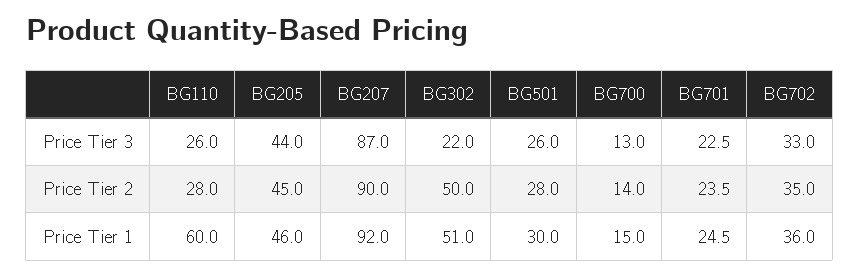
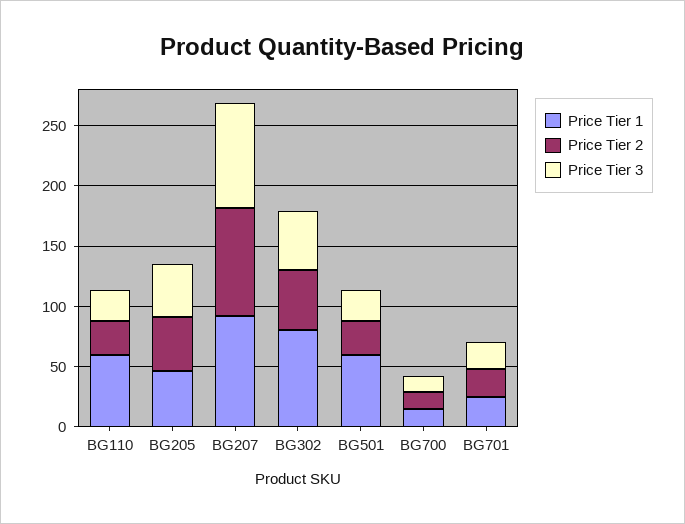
Price Tier 3, BG302: 22 -> 50
Price Tier 3, BG702: 33 -> none
Price Tier 2, BG702: 35 -> none
Price Tier 1, BG302: 51 -> 80
Price Tier 1, BG501: 30 -> 60
Price Tier 1, BG702: 36 -> none

